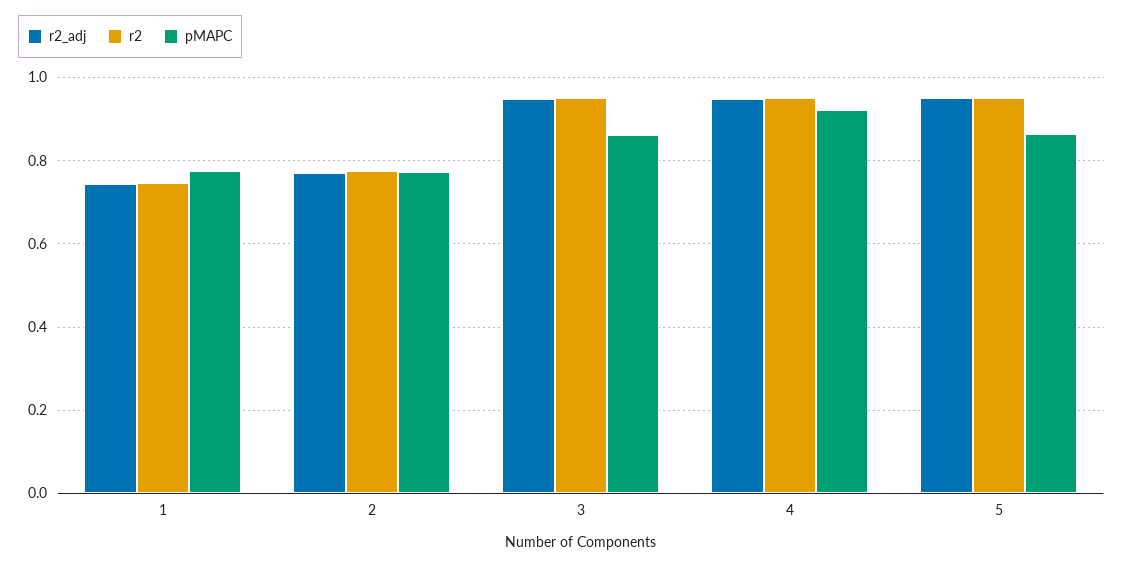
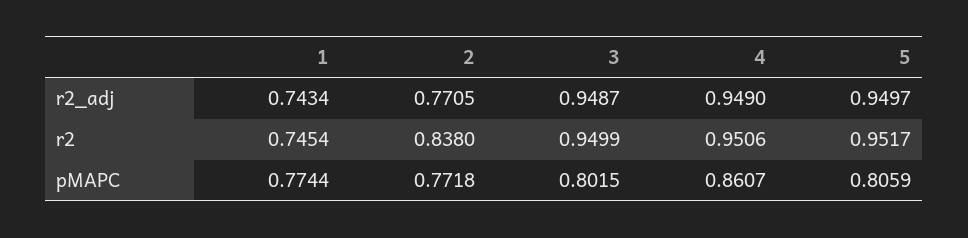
r2, 2: 0.78 -> 0.838
pMAPC, 3: 0.86 -> 0.8015
pMAPC, 4: 0.92 -> 0.8607
pMAPC, 5: 0.86 -> 0.8059

